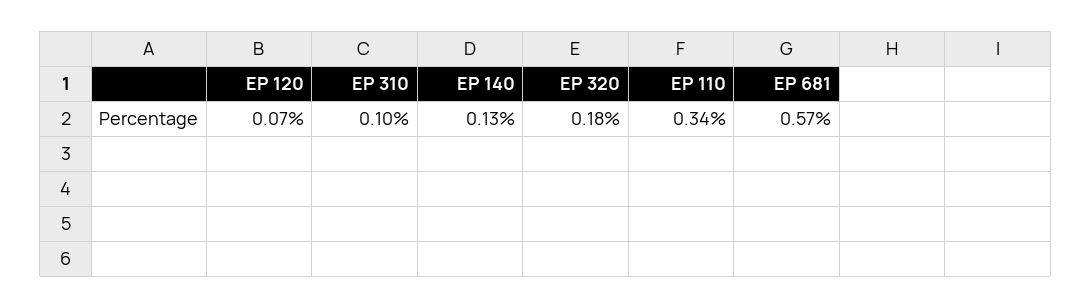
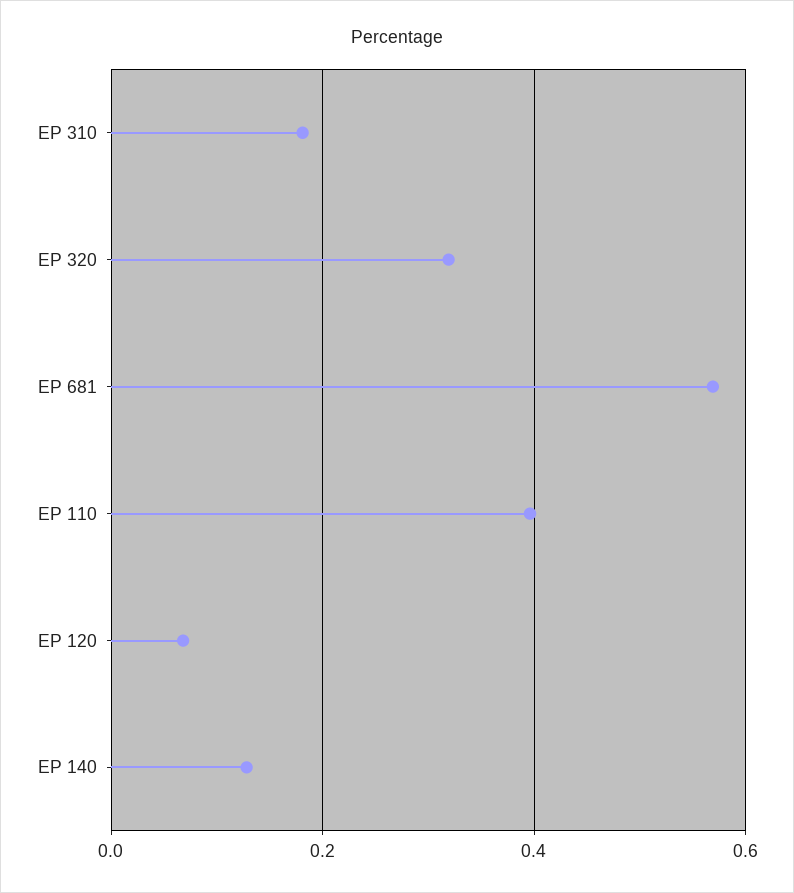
EP 310: 0.1 -> 0.18
EP 320: 0.18 -> 0.32
EP 110: 0.34 -> 0.4

